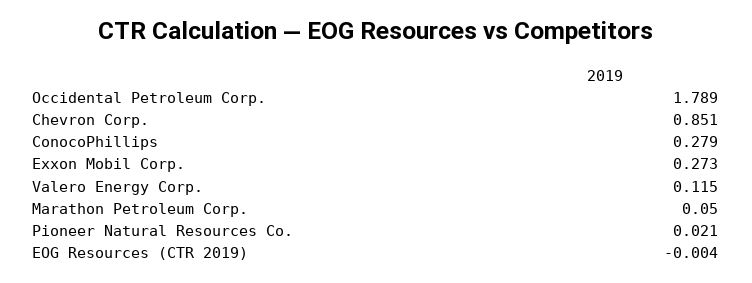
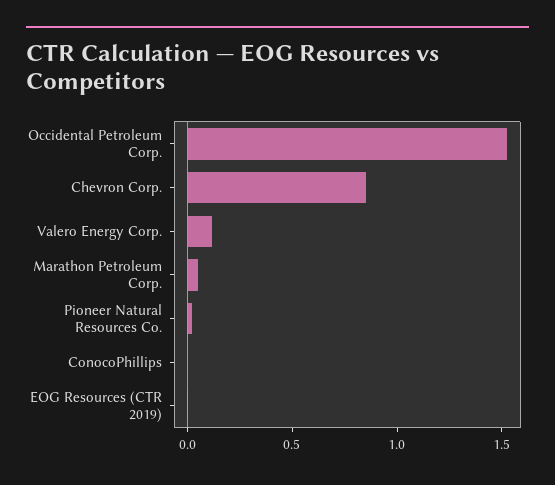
Occidental Petroleum Corp.: 1.789 -> 1.5
ConocoPhillips: 0.279 -> 0
Exxon Mobil Corp.: 0.273 -> none

